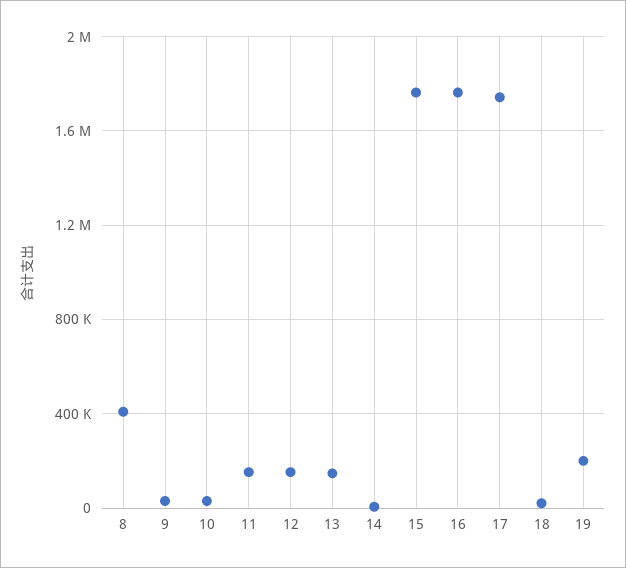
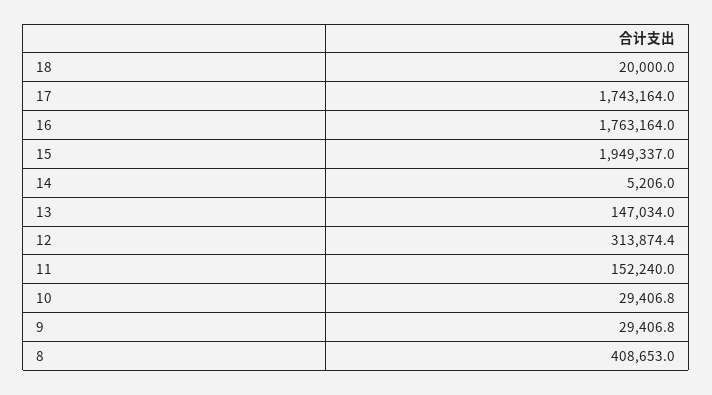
12: 150000 -> 313874.4
15: 1750000 -> 1949337
19: 200000 -> none

